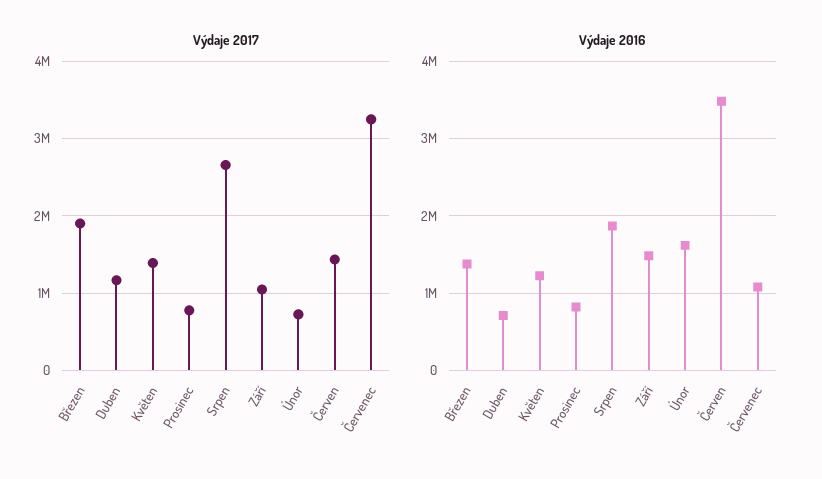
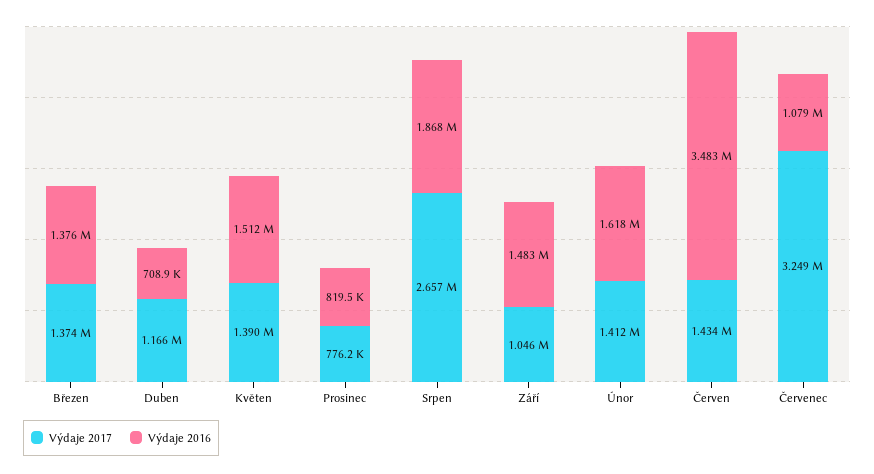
Výdaje 2017, Březen: 1900000 -> 1374000
Výdaje 2017, Únor: 700000 -> 1412000
Výdaje 2016, Květen: 1200000 -> 1512000

